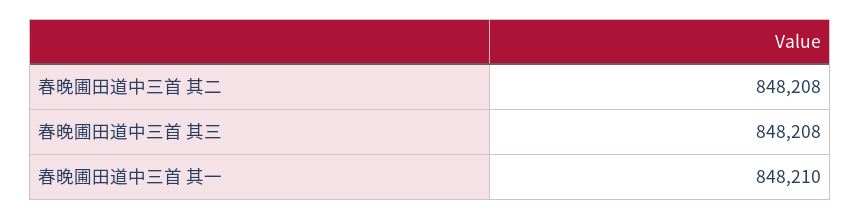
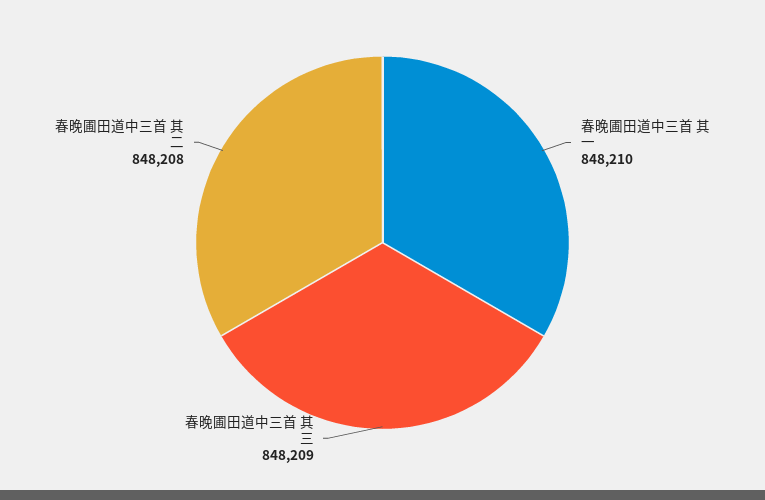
春晚圃田道中三首 其三: 848208 -> 848209

